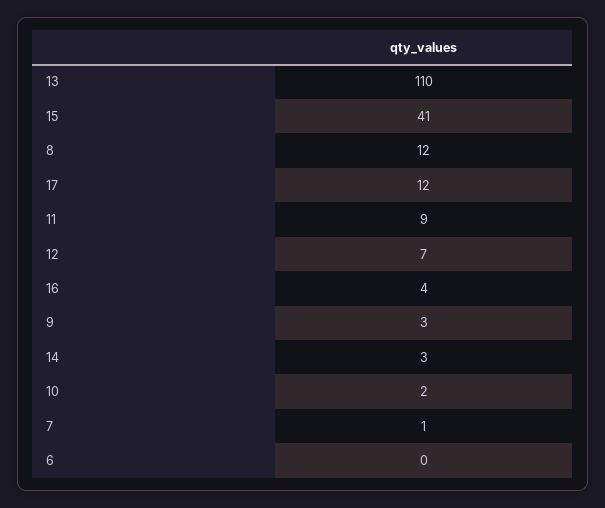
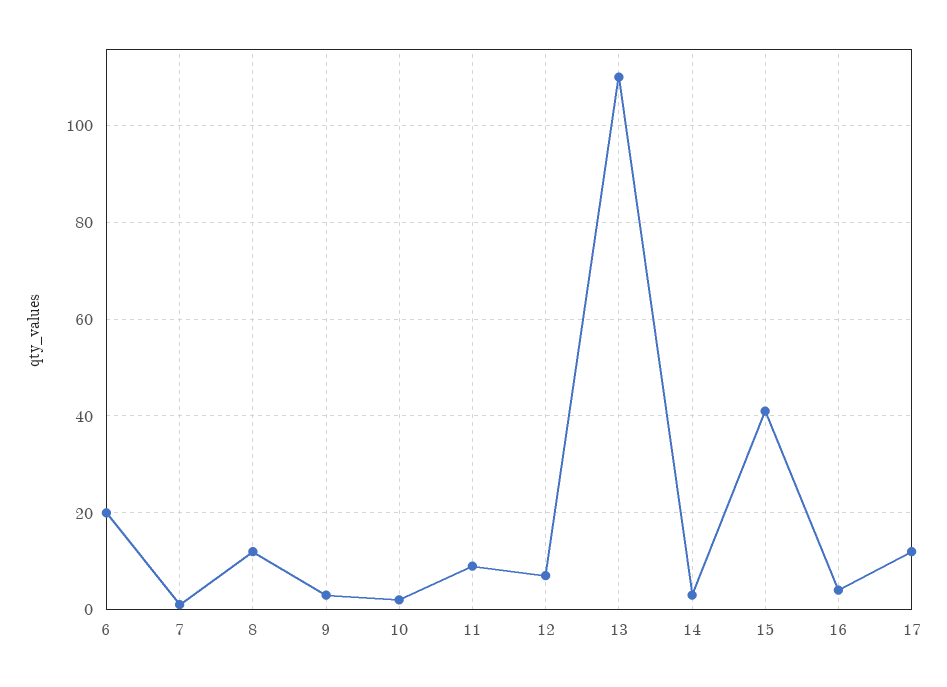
6: 0 -> 20

